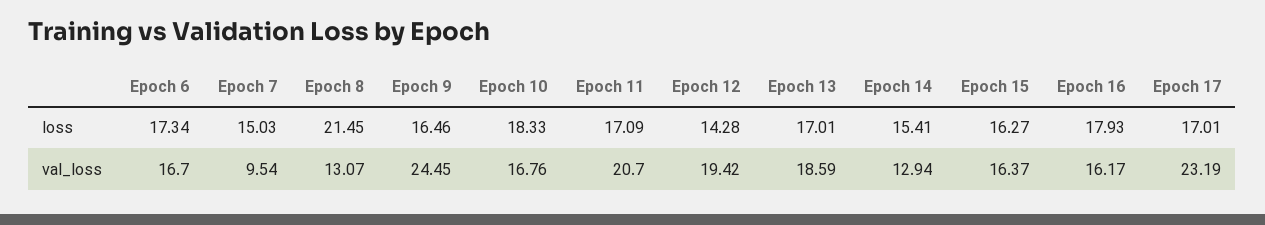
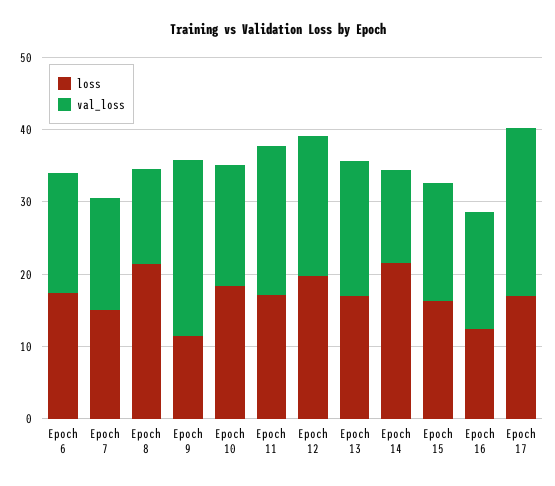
loss, Epoch 9: 16.46 -> 12
loss, Epoch 12: 14.28 -> 20
loss, Epoch 14: 15.41 -> 22
loss, Epoch 16: 17.93 -> 12
val_loss, Epoch 7: 9.54 -> 16

